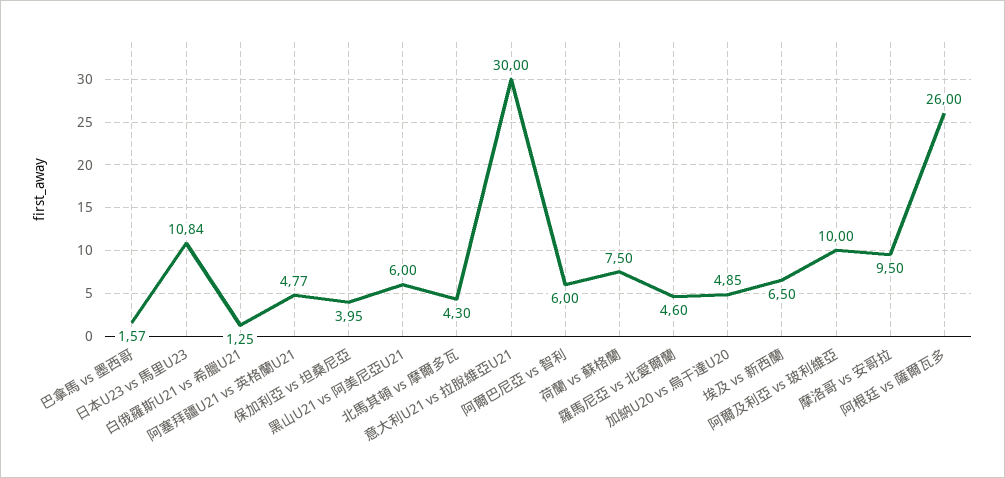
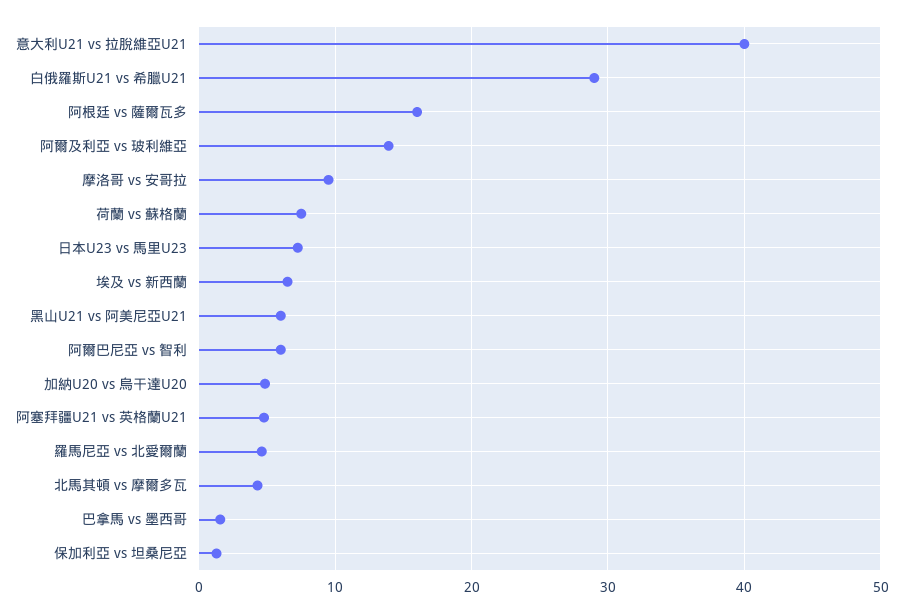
日本U23 vs 馬里U23: 10.84 -> 7
白俄羅斯U21 vs 希臘U21: 1.25 -> 29
保加利亞 vs 坦桑尼亞: 3.95 -> 1
意大利U21 vs 拉脫維亞U21: 30 -> 40
阿爾及利亞 vs 玻利維亞: 10 -> 14
阿根廷 vs 薩爾瓦多: 26 -> 16

